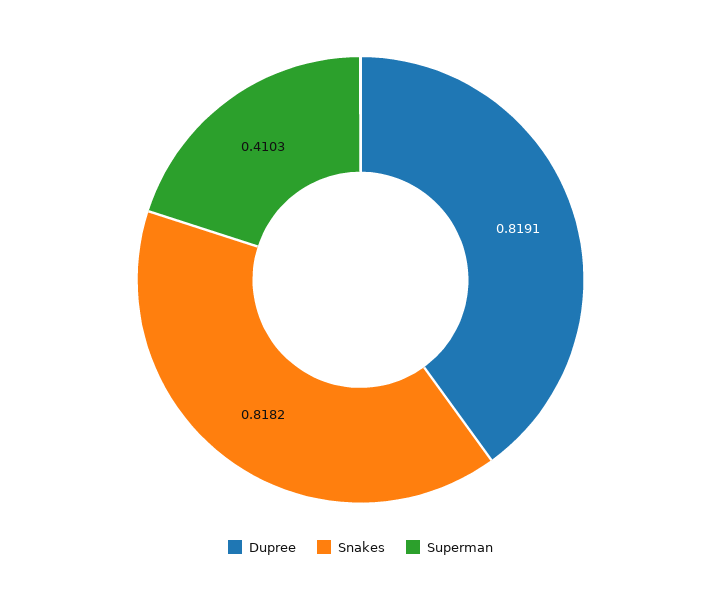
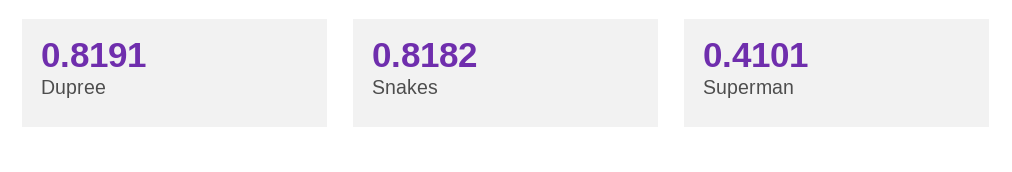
Superman: 0.4103 -> 0.4101

